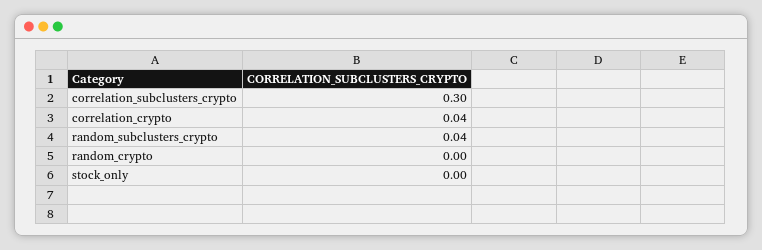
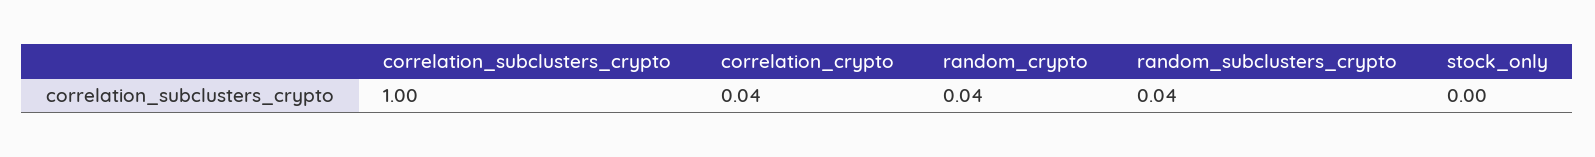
correlation_subclusters_crypto: 0.3 -> 1
random_crypto: 0 -> 0.04

